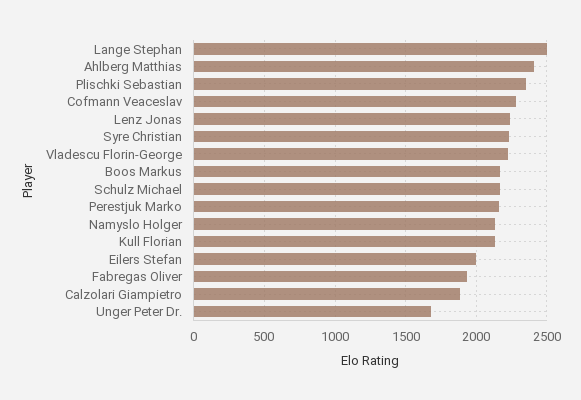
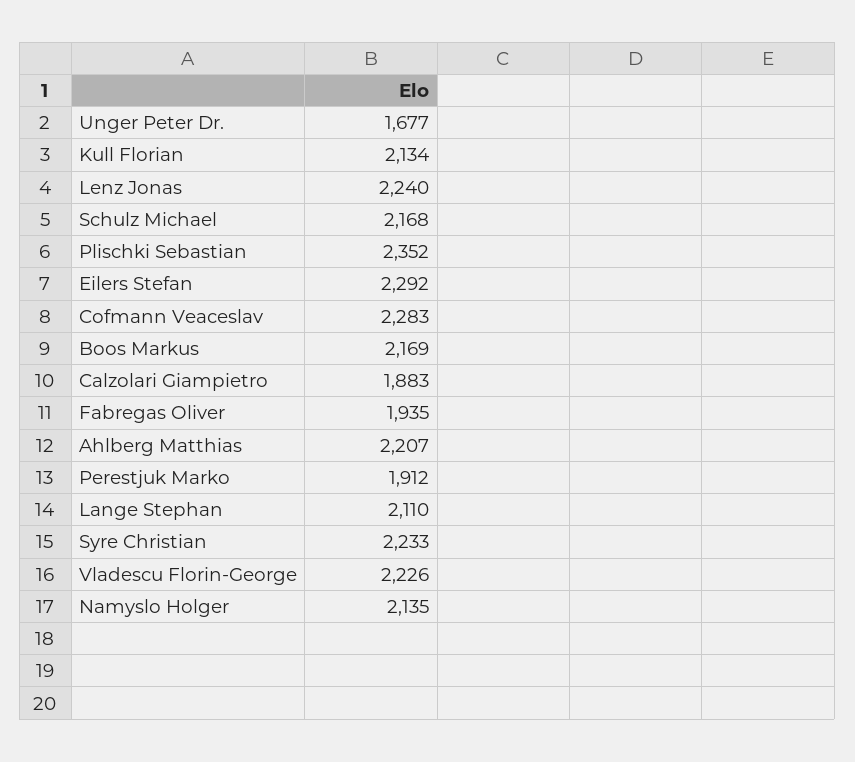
Lange Stephan: 2500 -> 2110
Ahlberg Matthias: 2400 -> 2207
Perestjuk Marko: 2150 -> 1912
Eilers Stefan: 2000 -> 2292

